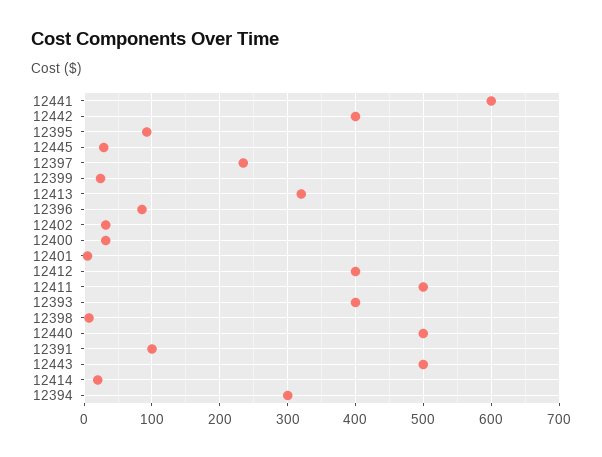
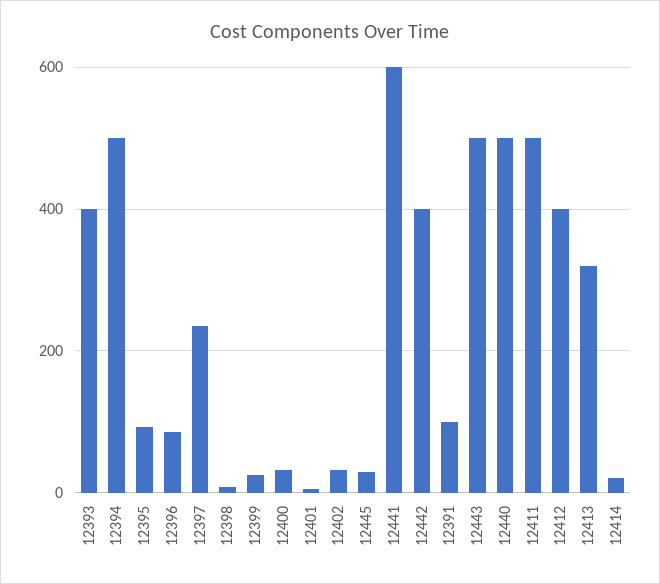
12394: 300 -> 500

